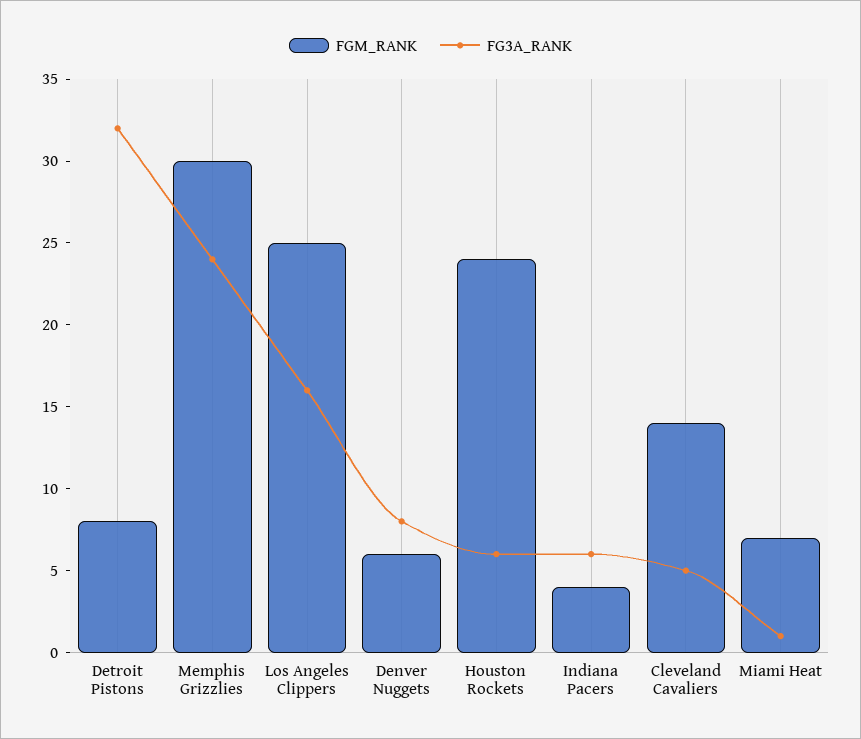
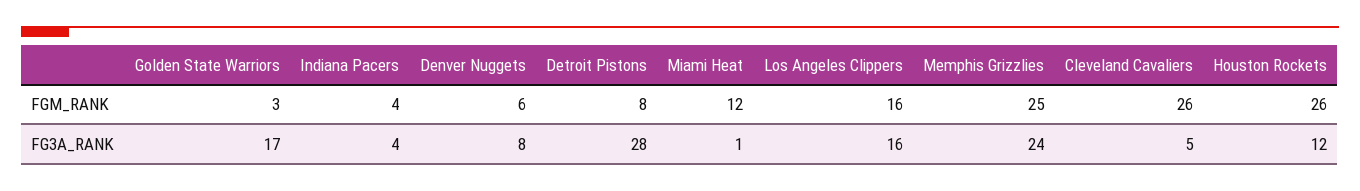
FG3A_RANK, Detroit Pistons: 32 -> 28
FGM_RANK, Memphis Grizzlies: 30 -> 25
FGM_RANK, Los Angeles Clippers: 25 -> 16
FGM_RANK, Houston Rockets: 24 -> 26
FG3A_RANK, Houston Rockets: 6 -> 12
FG3A_RANK, Indiana Pacers: 6 -> 4
FGM_RANK, Cleveland Cavaliers: 14 -> 26
FGM_RANK, Miami Heat: 7 -> 12
FGM_RANK, Golden State Warriors: none -> 3
FG3A_RANK, Golden State Warriors: none -> 17

